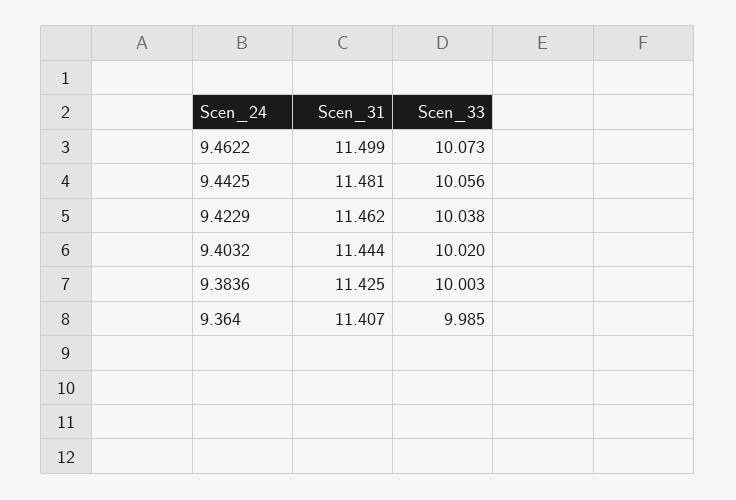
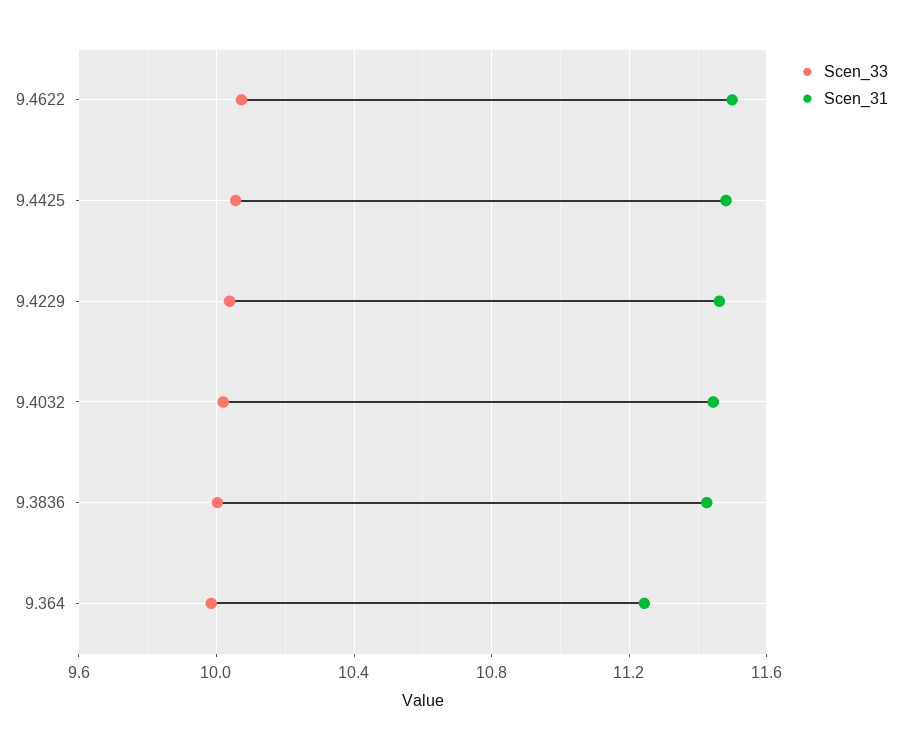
Scen_31, 9.364: 11.407 -> 11.25

